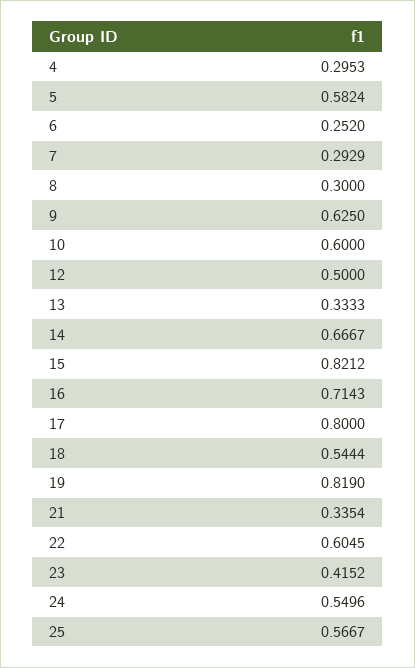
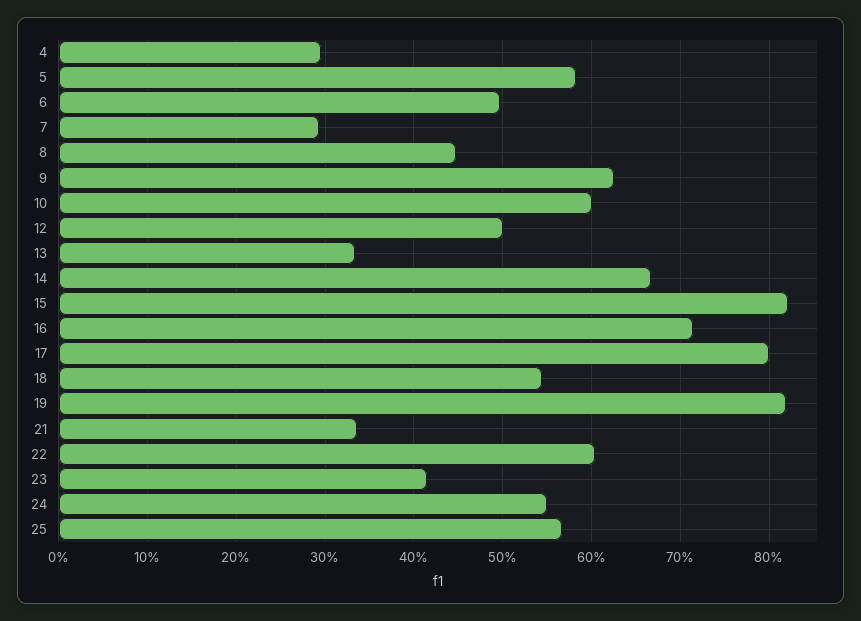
6: 0.252 -> 0.5
8: 0.3 -> 0.45

